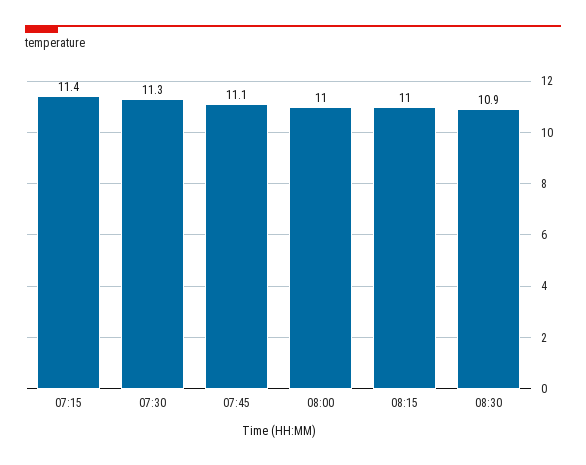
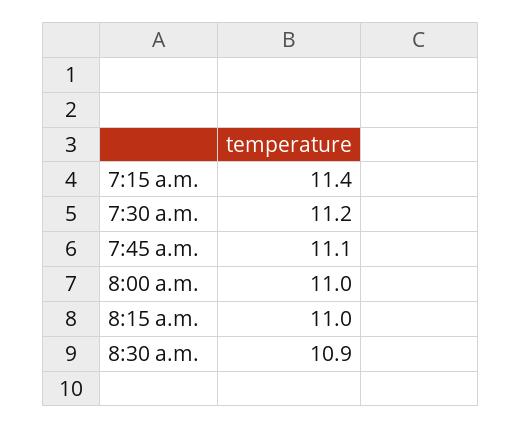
07:30: 11.3 -> 11.2

